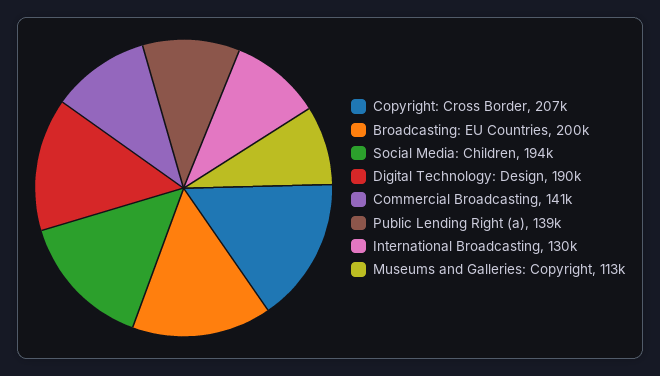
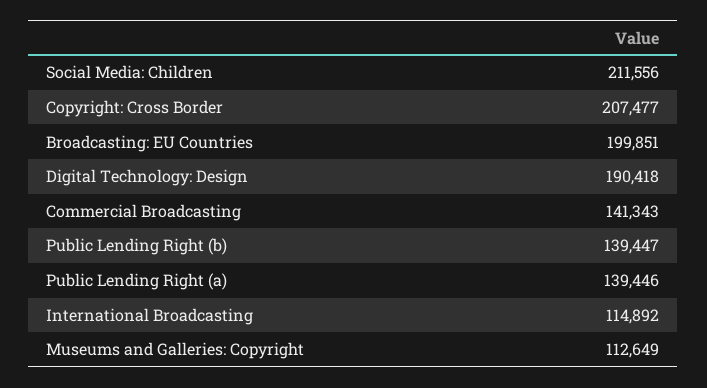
Social Media: Children: 194000 -> 211556
International Broadcasting: 130000 -> 114892
Public Lending Right (b): none -> 139447

